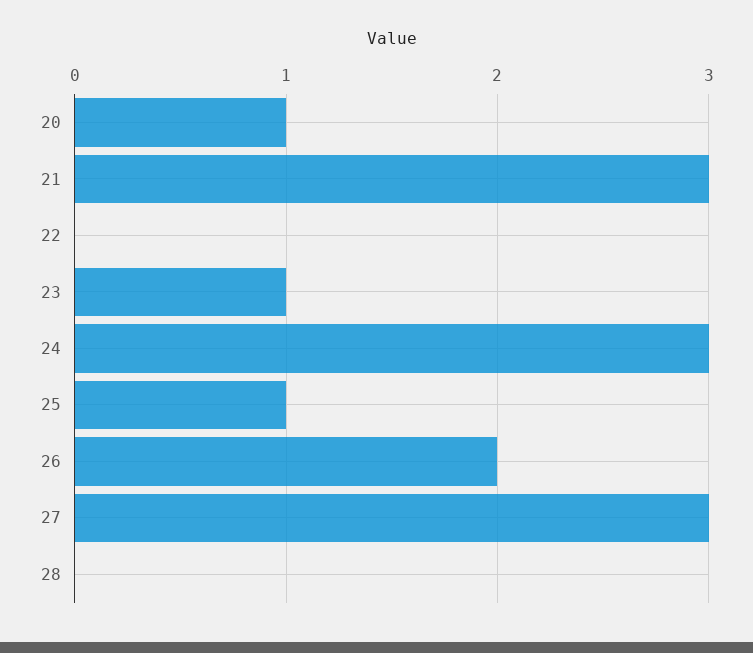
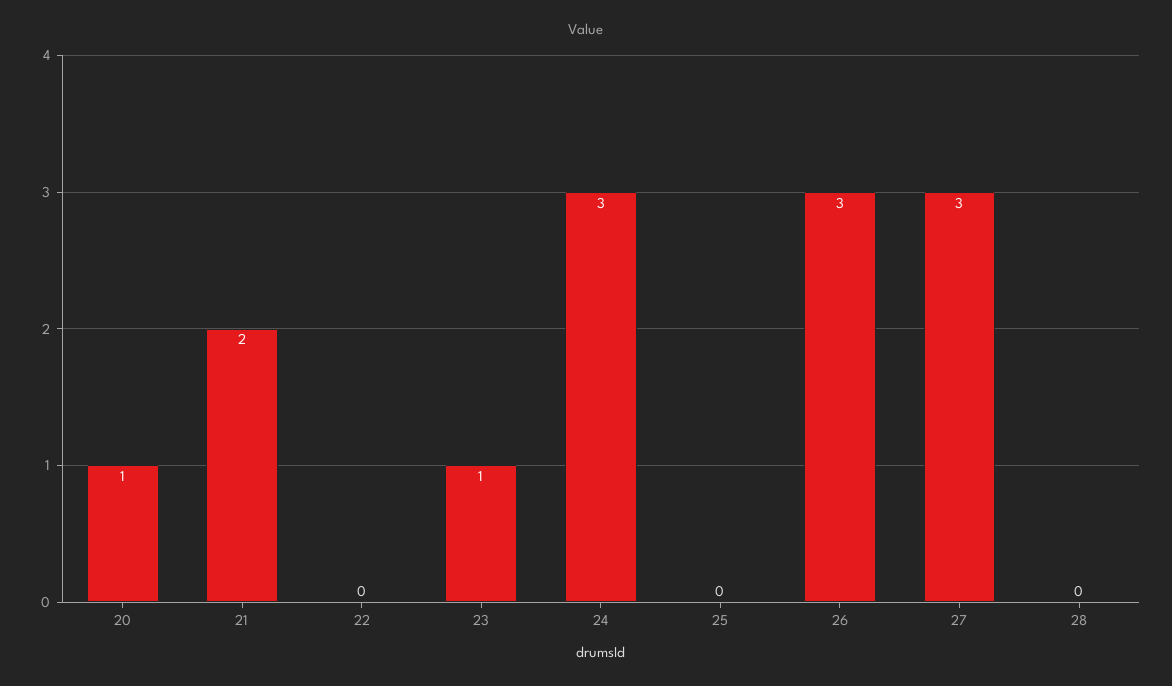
21: 3 -> 2
25: 1 -> 0
26: 2 -> 3

